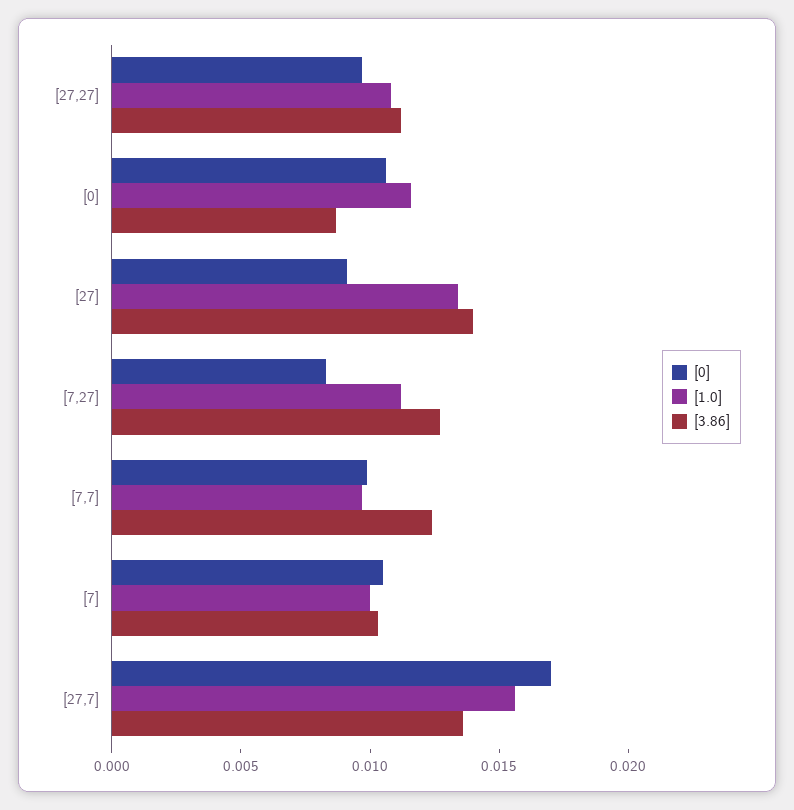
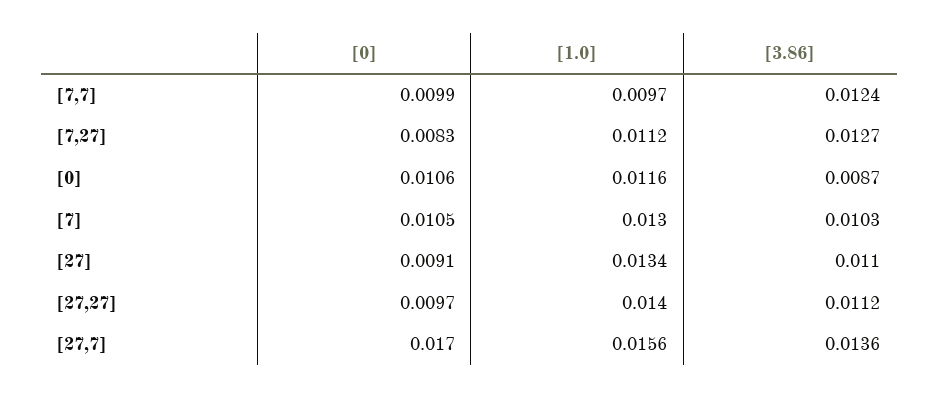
[1.0], [27,27]: 0.011 -> 0.014
[3.86], [27]: 0.014 -> 0.011
[1.0], [7]: 0.01 -> 0.013

